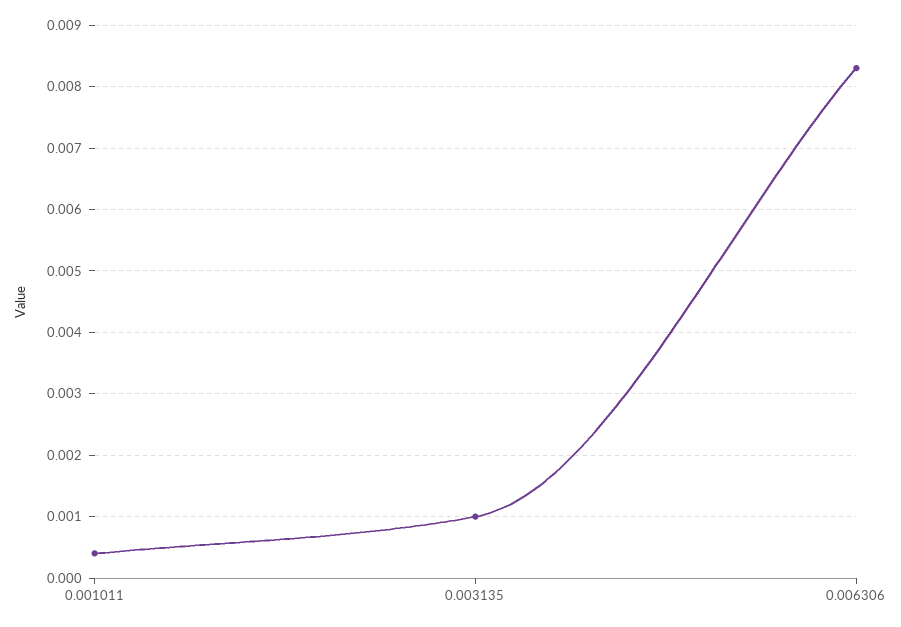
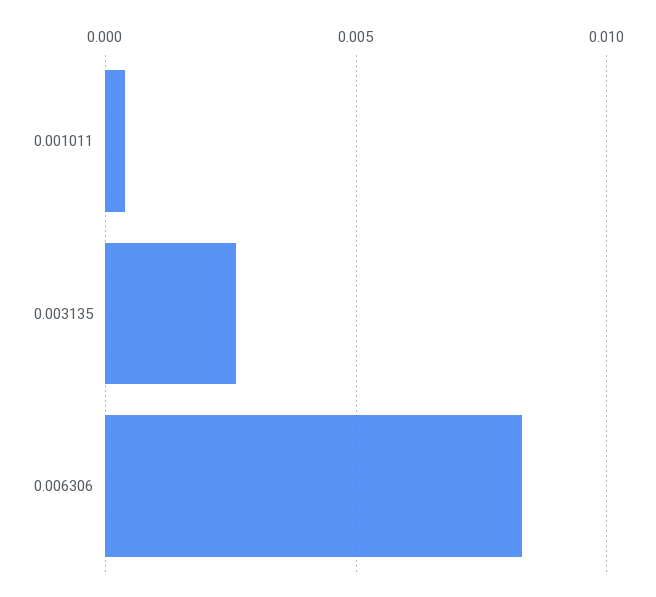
0.003135: 0.001 -> 0.0025

